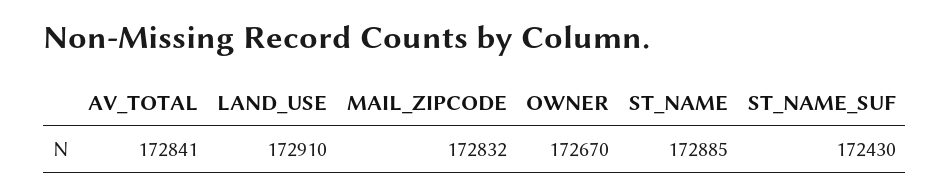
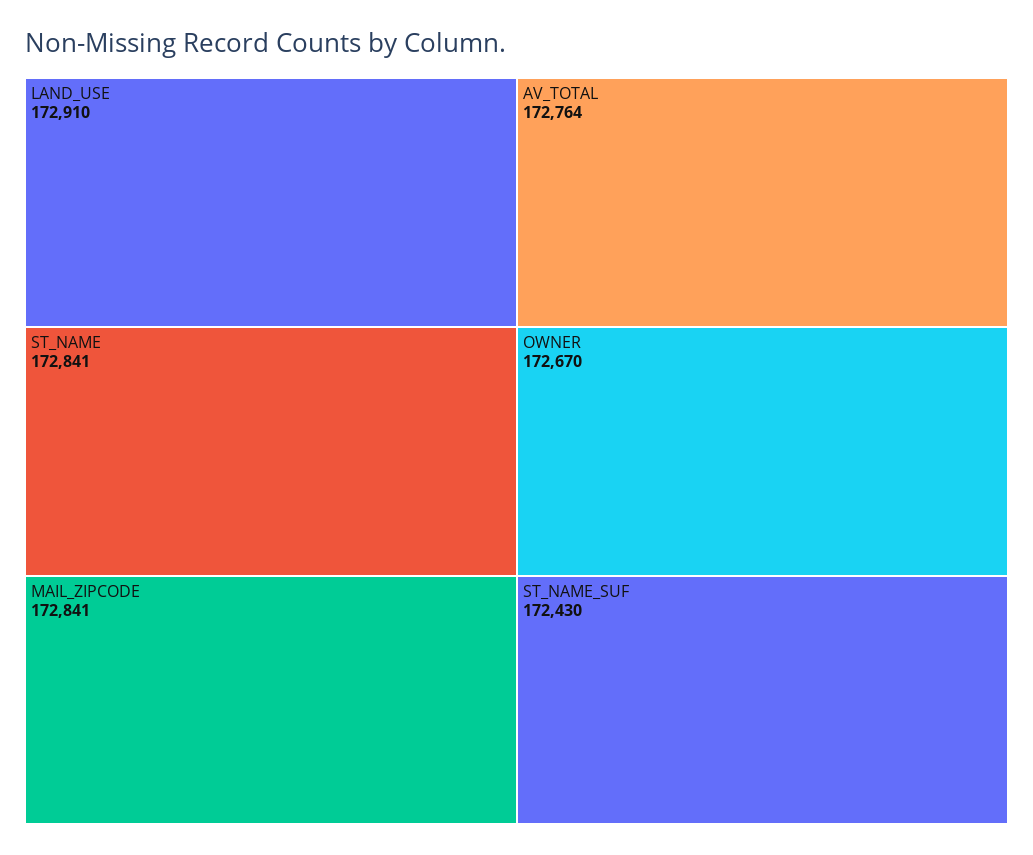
AV_TOTAL: 172841 -> 172764
MAIL_ZIPCODE: 172832 -> 172841
ST_NAME: 172885 -> 172841

